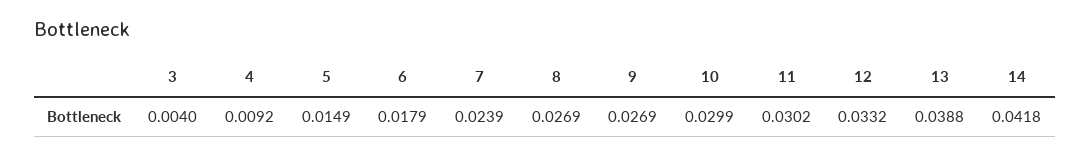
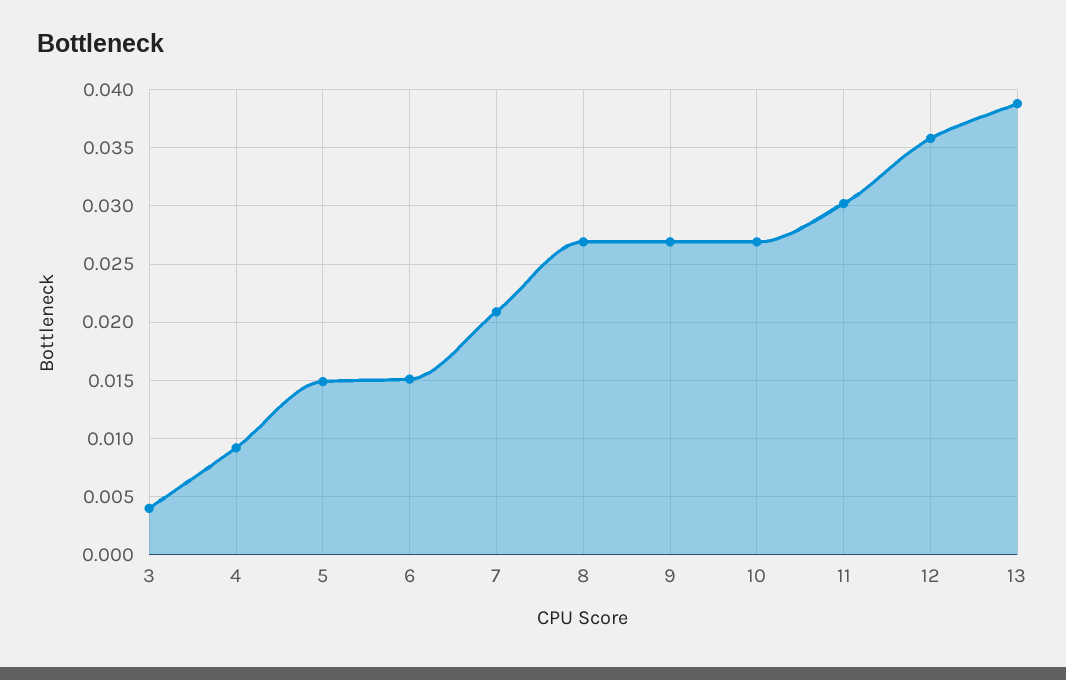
6: 0.0179 -> 0.015
7: 0.0239 -> 0.021
10: 0.0299 -> 0.027
12: 0.0332 -> 0.036
14: 0.0418 -> none

